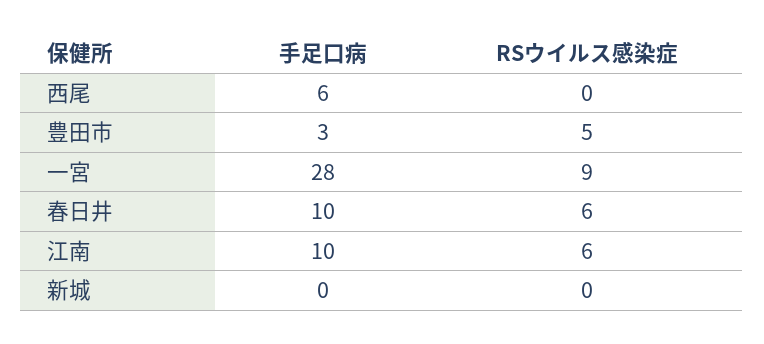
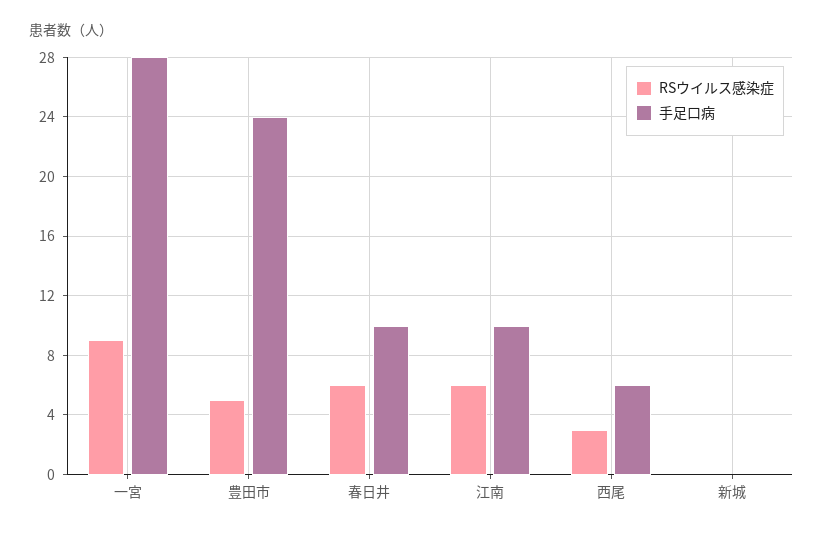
RSウイルス感染症, 西尾: 0 -> 3
手足口病, 豊田市: 3 -> 24

